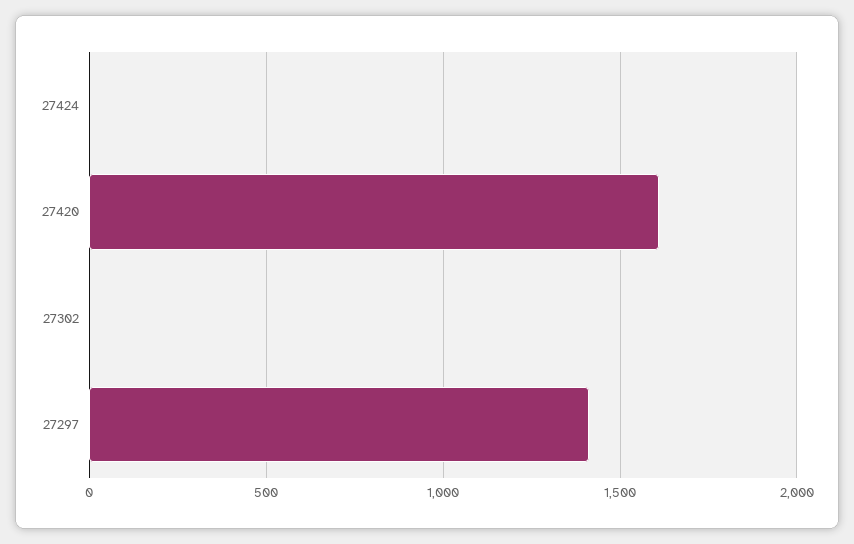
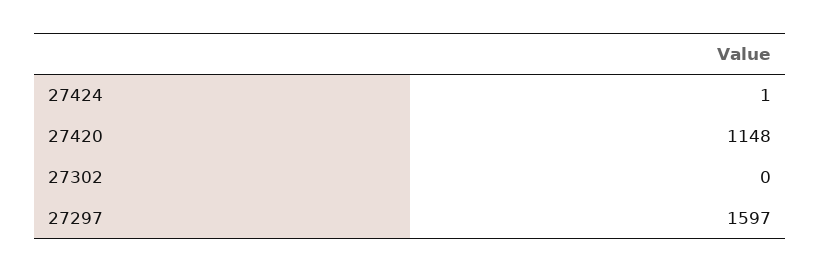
27420: 1600 -> 1148
27297: 1400 -> 1597

